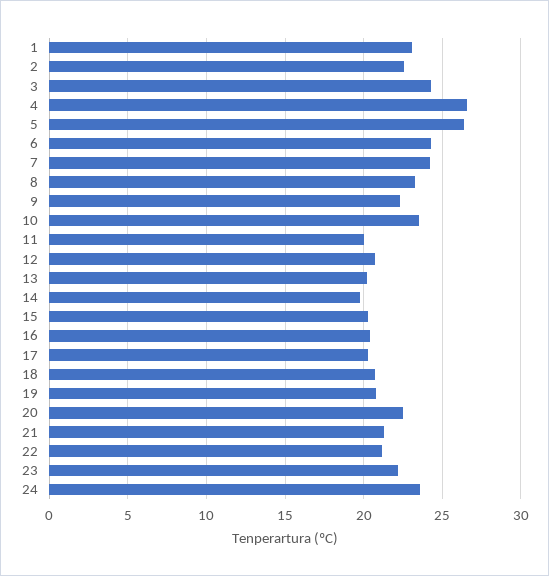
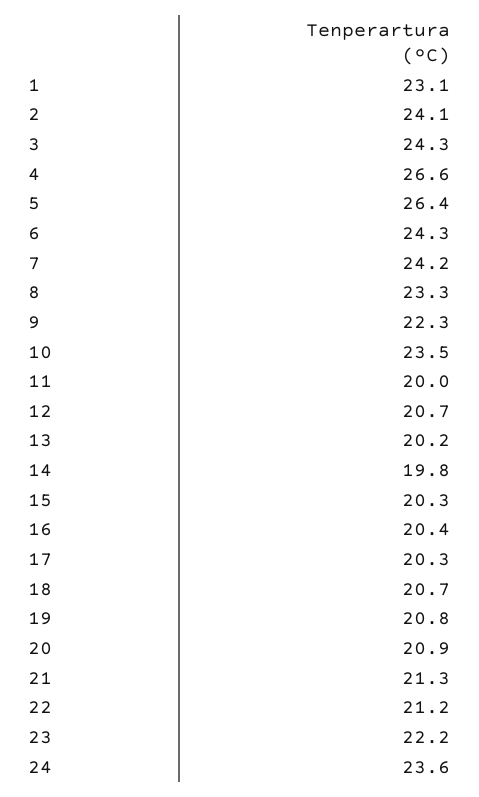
2: 22.5 -> 24.1
20: 22.5 -> 20.9

